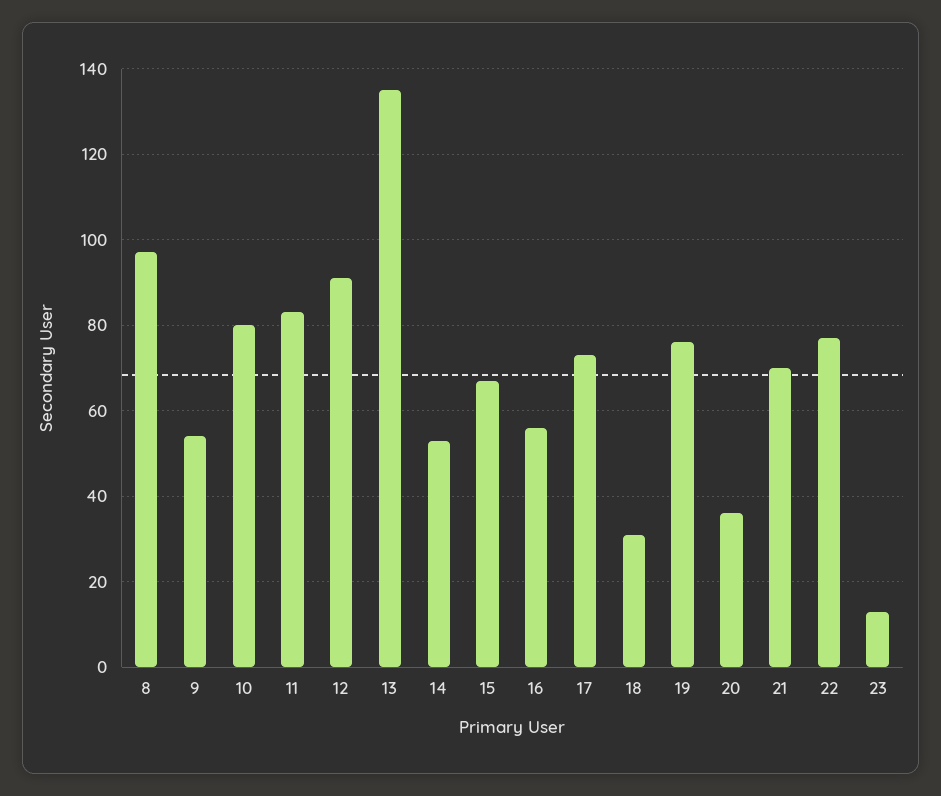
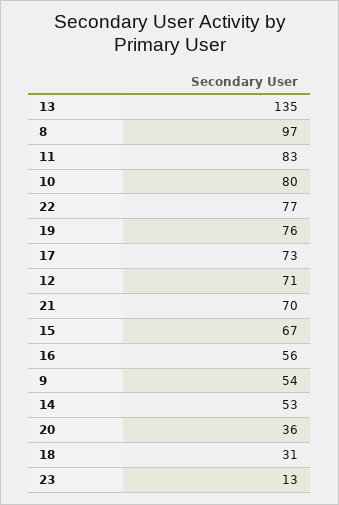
12: 90 -> 71

